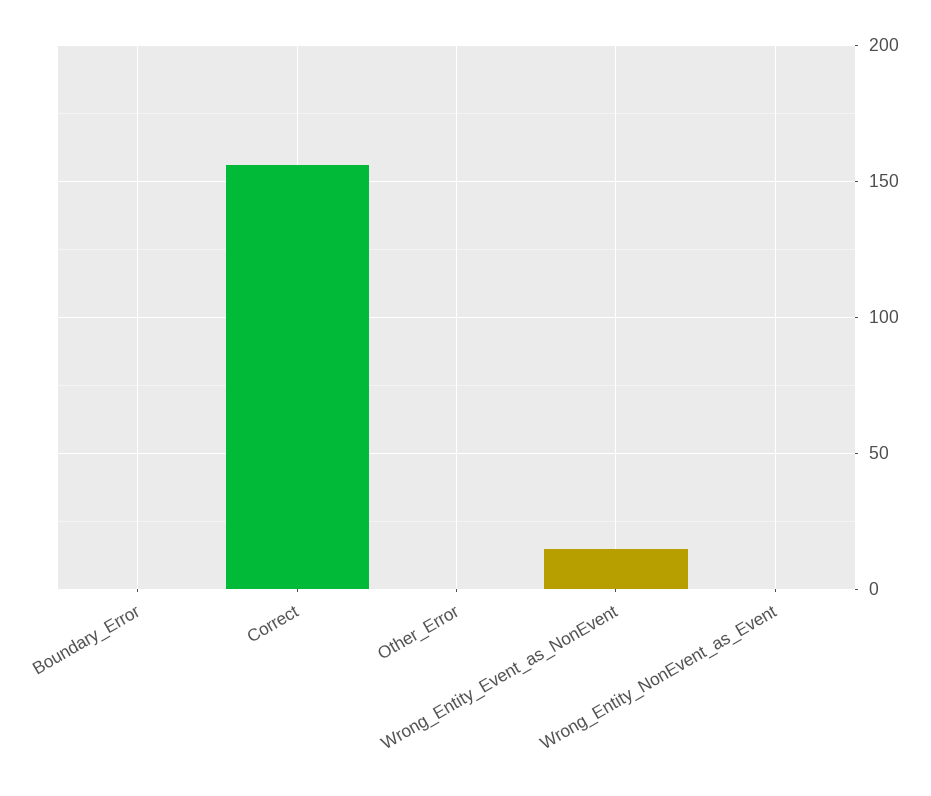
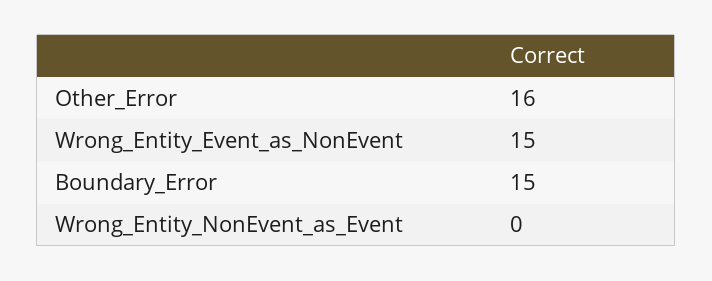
Boundary_Error: 0 -> 15
Correct: 155 -> none
Other_Error: 0 -> 16

